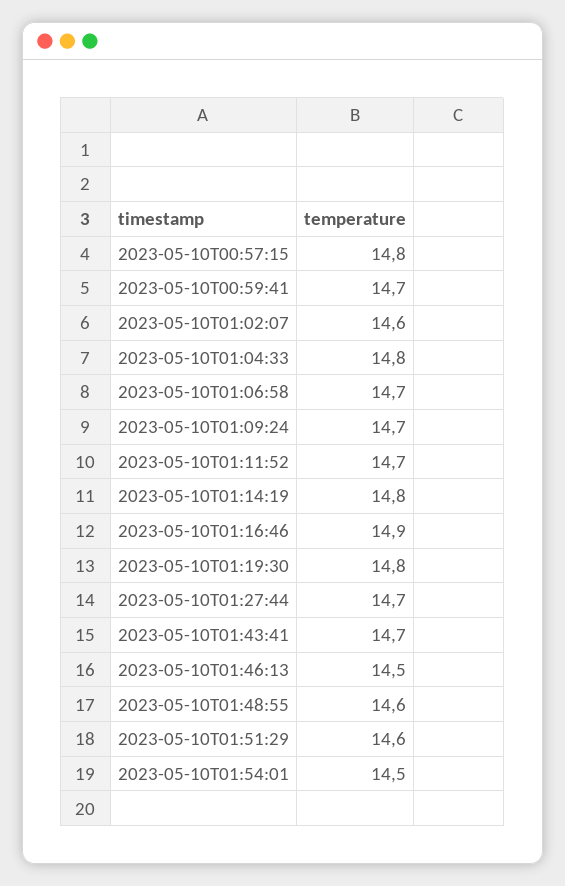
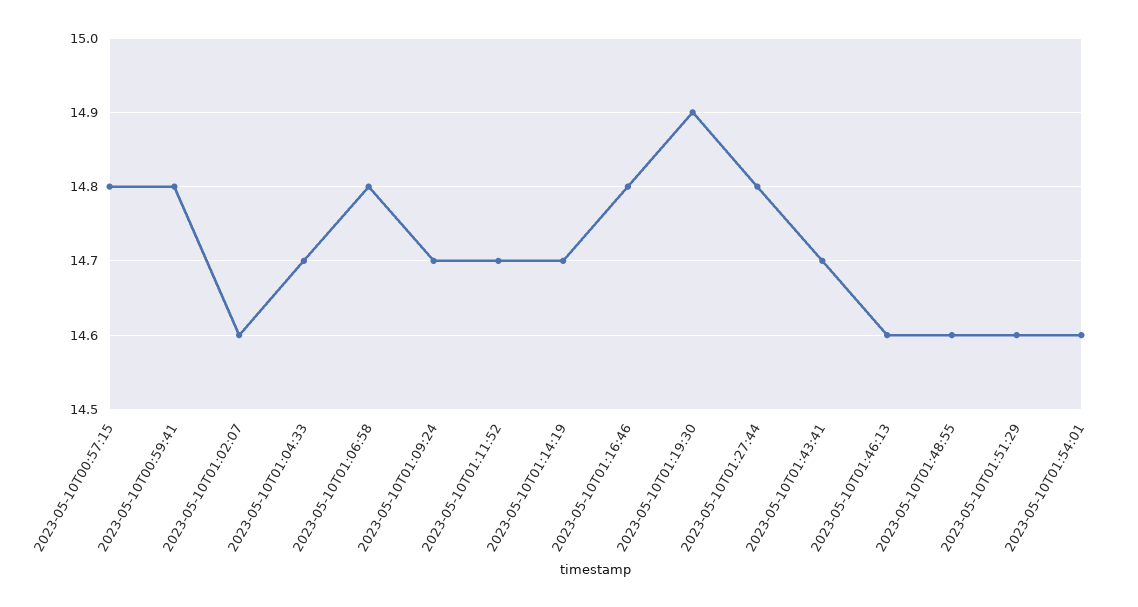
2023-05-10T00:59:41: 14.7 -> 14.8
2023-05-10T01:04:33: 14.8 -> 14.7
2023-05-10T01:06:58: 14.7 -> 14.8
2023-05-10T01:14:19: 14.8 -> 14.7
2023-05-10T01:16:46: 14.9 -> 14.8
2023-05-10T01:19:30: 14.8 -> 14.9
2023-05-10T01:27:44: 14.7 -> 14.8
2023-05-10T01:46:13: 14.5 -> 14.6
2023-05-10T01:54:01: 14.5 -> 14.6

